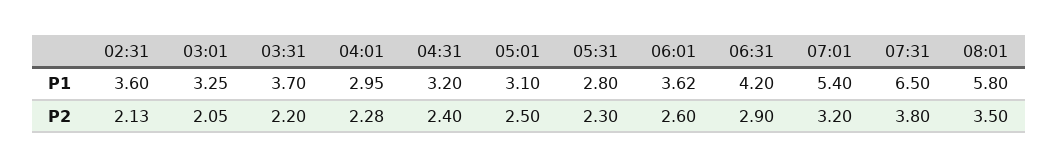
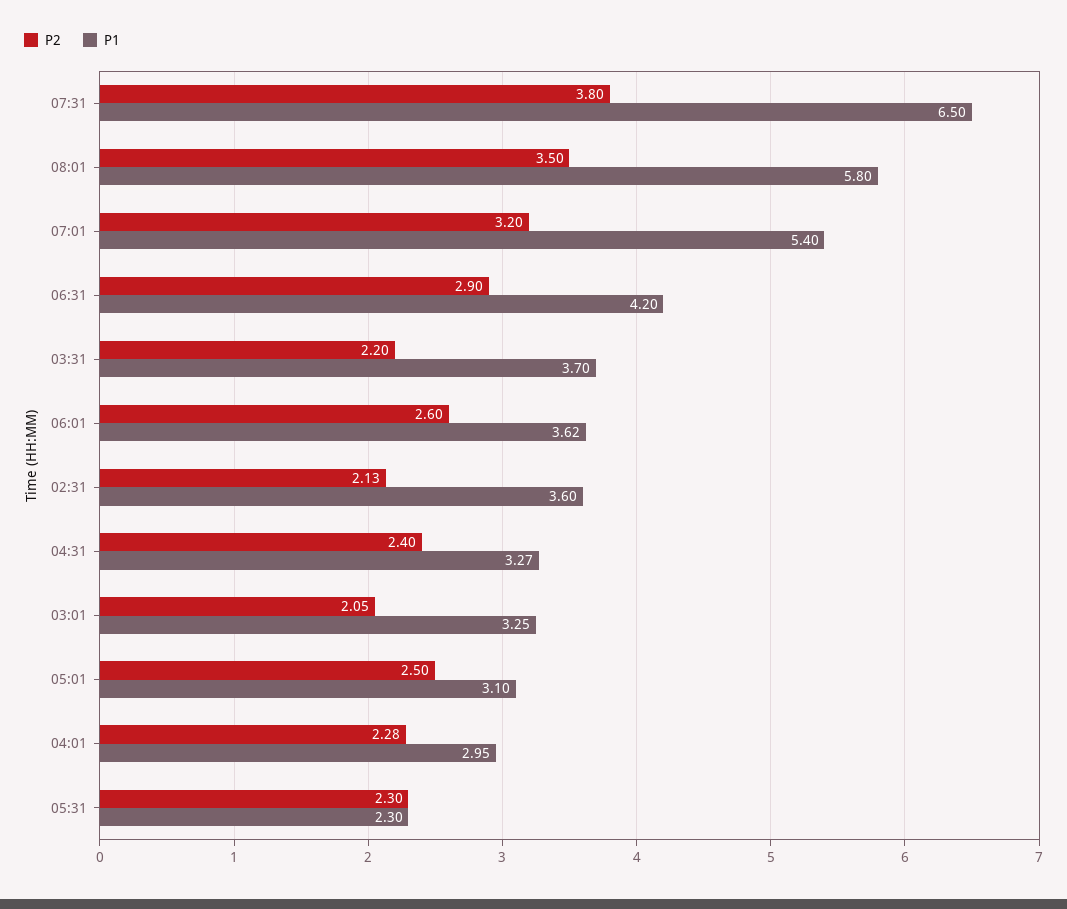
P1, 04:31: 3.2 -> 3.27
P1, 05:31: 2.8 -> 2.3

